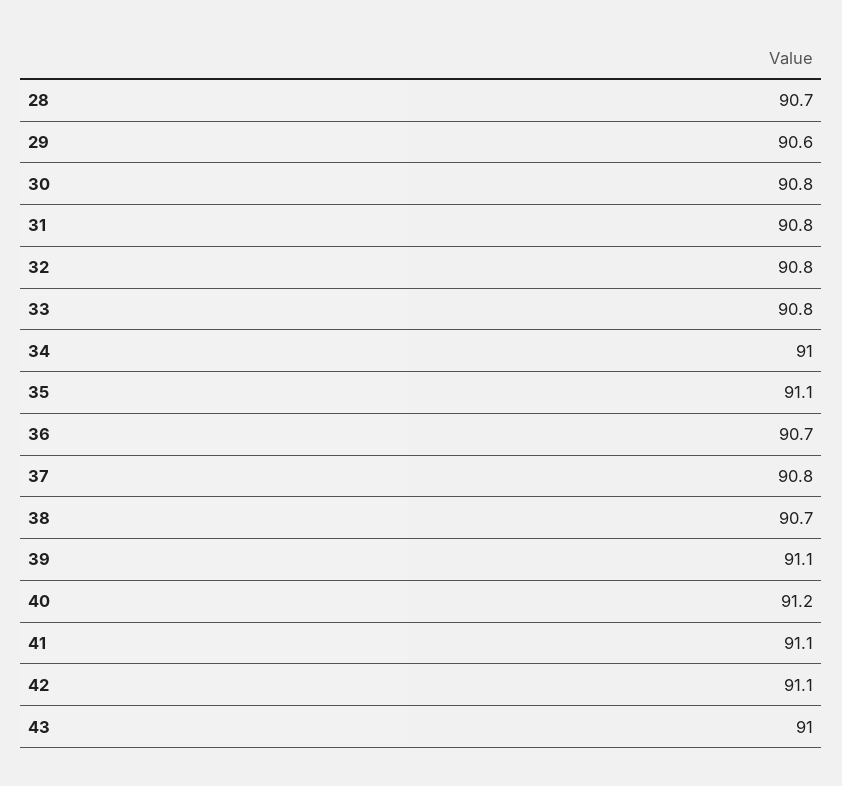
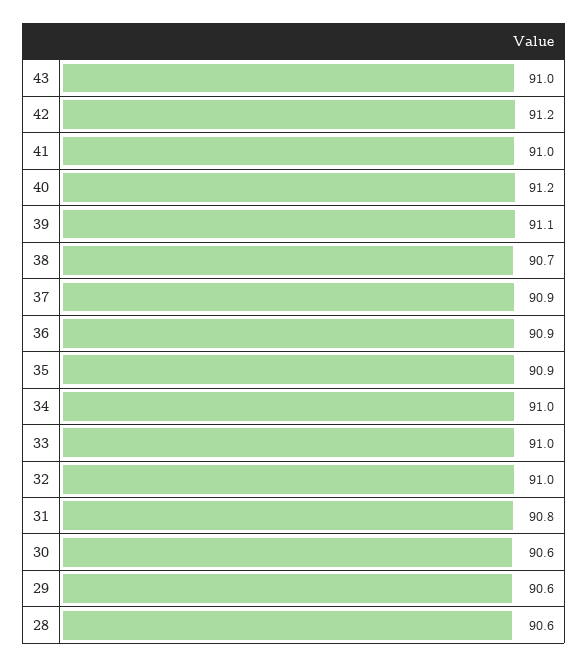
28: 90.7 -> 90.6
30: 90.8 -> 90.6
32: 90.8 -> 91
33: 90.8 -> 91
35: 91.1 -> 90.9
36: 90.7 -> 90.9
37: 90.8 -> 90.9
41: 91.1 -> 91
42: 91.1 -> 91.2

